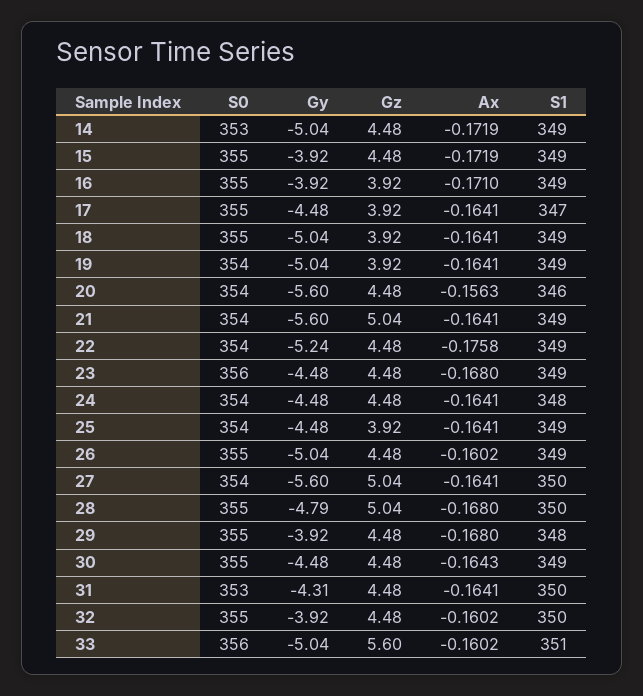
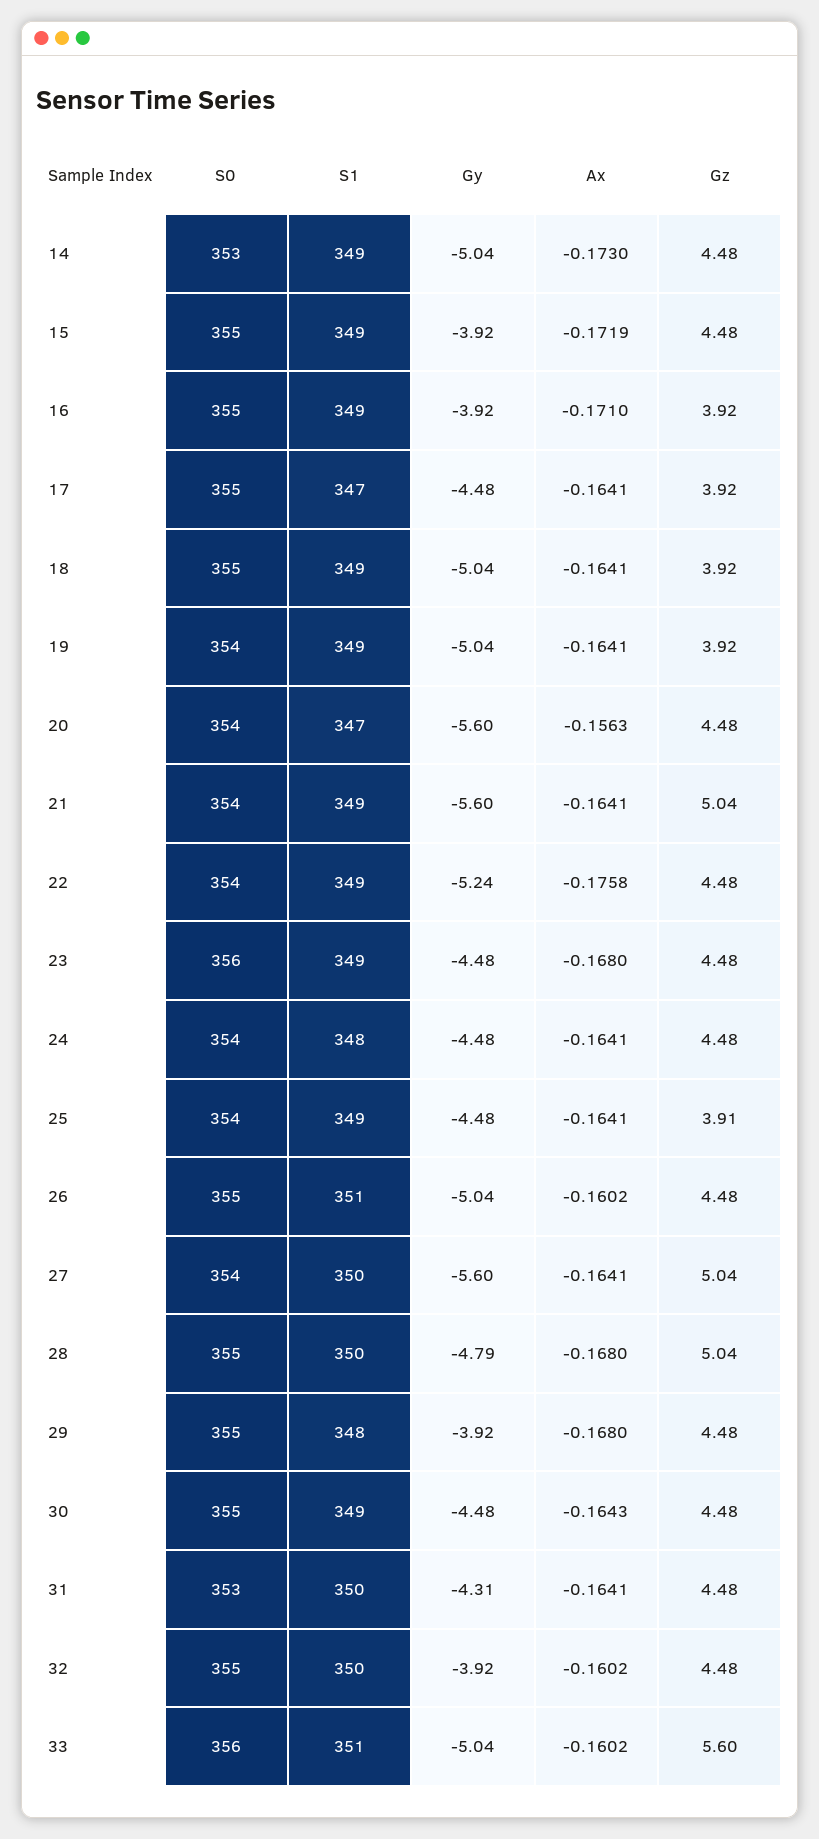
Ax, 14: -0.1719 -> -0.173
S1, 20: 346 -> 347
Gz, 25: 3.92 -> 3.91
S1, 26: 349 -> 351

